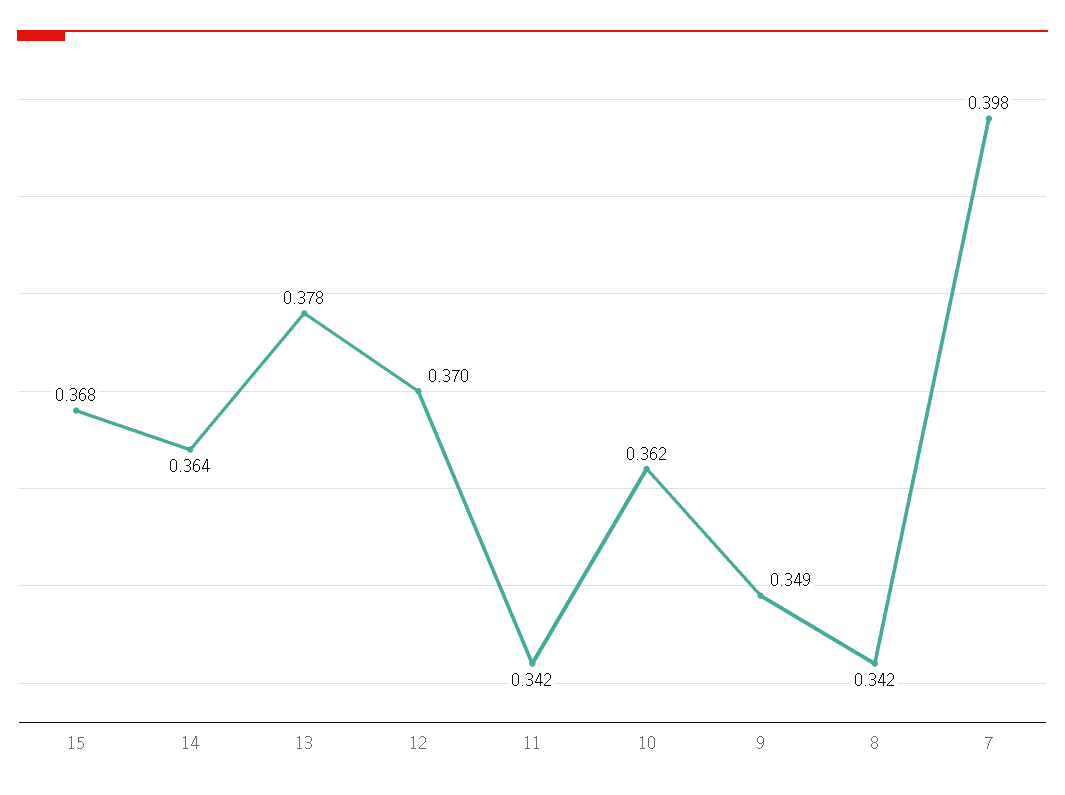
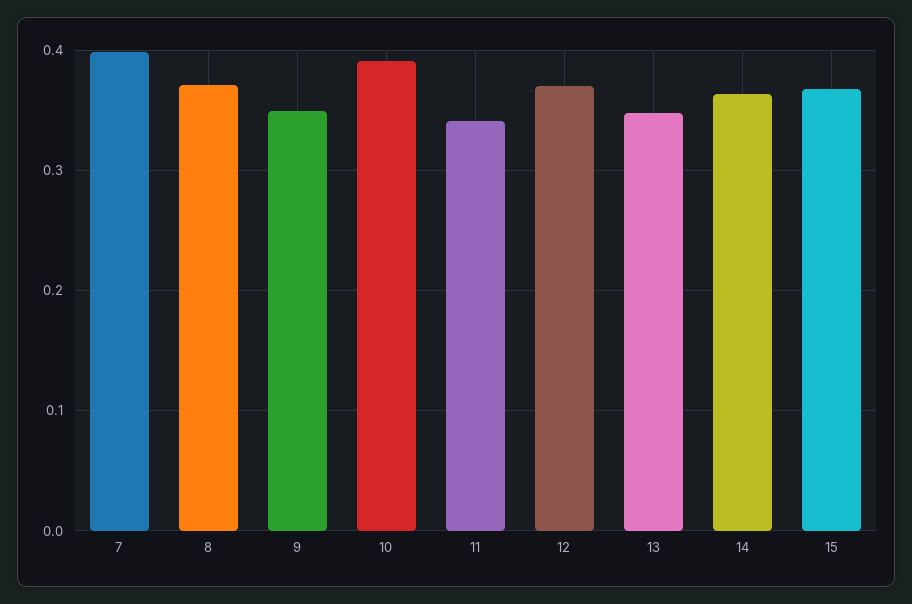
13: 0.378 -> 0.35
10: 0.362 -> 0.39
8: 0.342 -> 0.37

